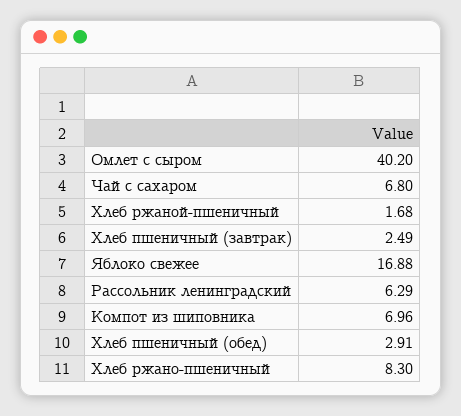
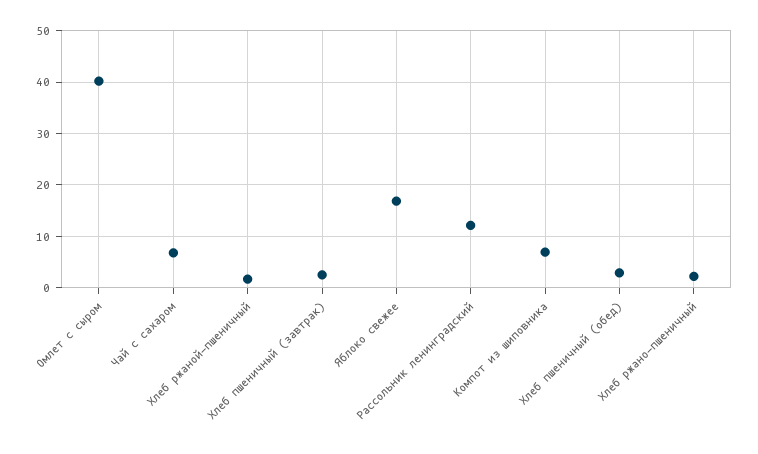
Рассольник ленинградский: 6.29 -> 12
Хлеб ржано-пшеничный: 8.3 -> 2

